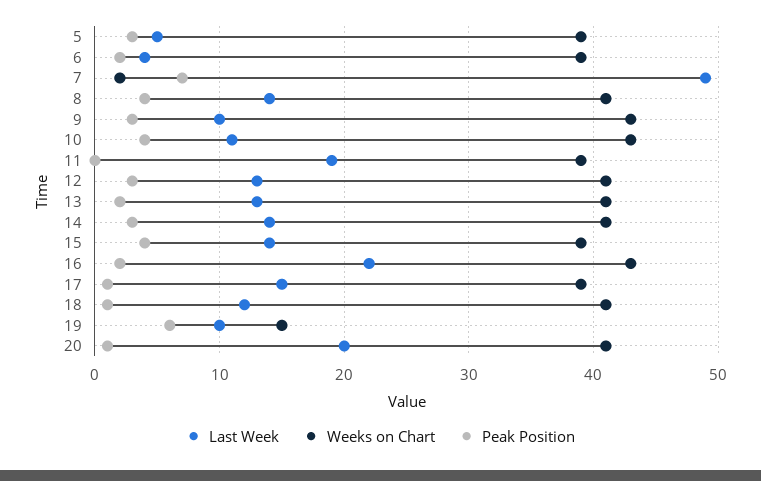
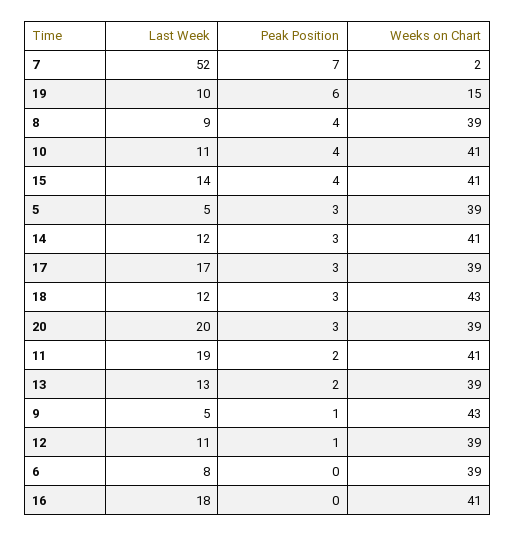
Last Week, 6: 4 -> 8
Peak Position, 6: 2 -> 0
Last Week, 7: 49 -> 52
Last Week, 8: 14 -> 9
Weeks on Chart, 8: 41 -> 39
Last Week, 9: 10 -> 5
Peak Position, 9: 3 -> 1
Weeks on Chart, 10: 43 -> 41
Weeks on Chart, 11: 39 -> 41
Peak Position, 11: 0 -> 2
Last Week, 12: 13 -> 11
Weeks on Chart, 12: 41 -> 39
Peak Position, 12: 3 -> 1
Weeks on Chart, 13: 41 -> 39
Last Week, 14: 14 -> 12
Weeks on Chart, 15: 39 -> 41
Last Week, 16: 22 -> 18
Weeks on Chart, 16: 43 -> 41
Peak Position, 16: 2 -> 0
Last Week, 17: 15 -> 17
Peak Position, 17: 1 -> 3
Weeks on Chart, 18: 41 -> 43
Peak Position, 18: 1 -> 3
Weeks on Chart, 20: 41 -> 39
Peak Position, 20: 1 -> 3

